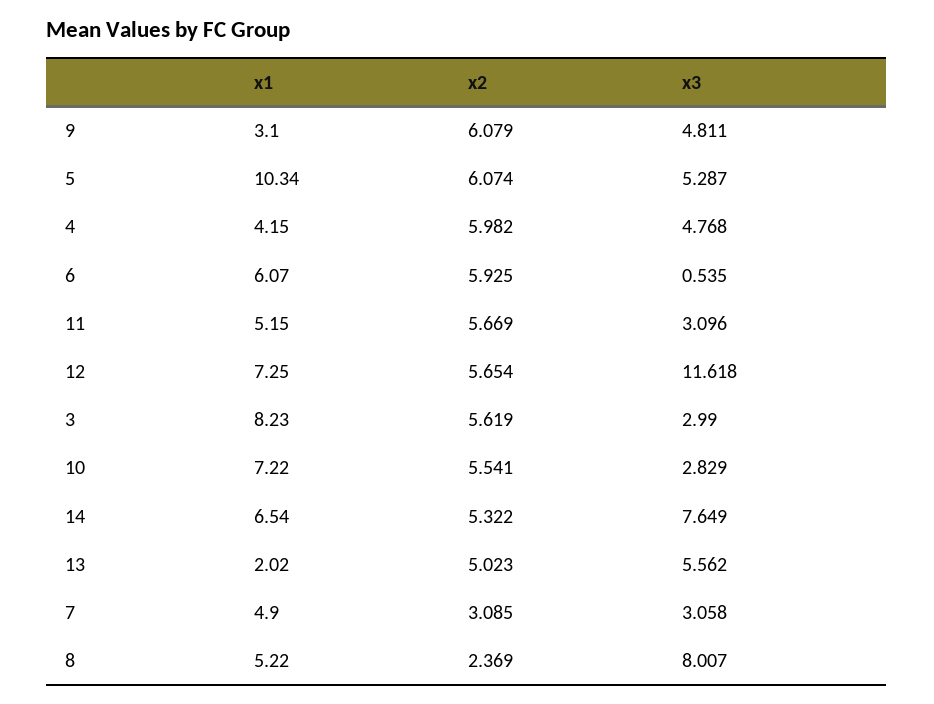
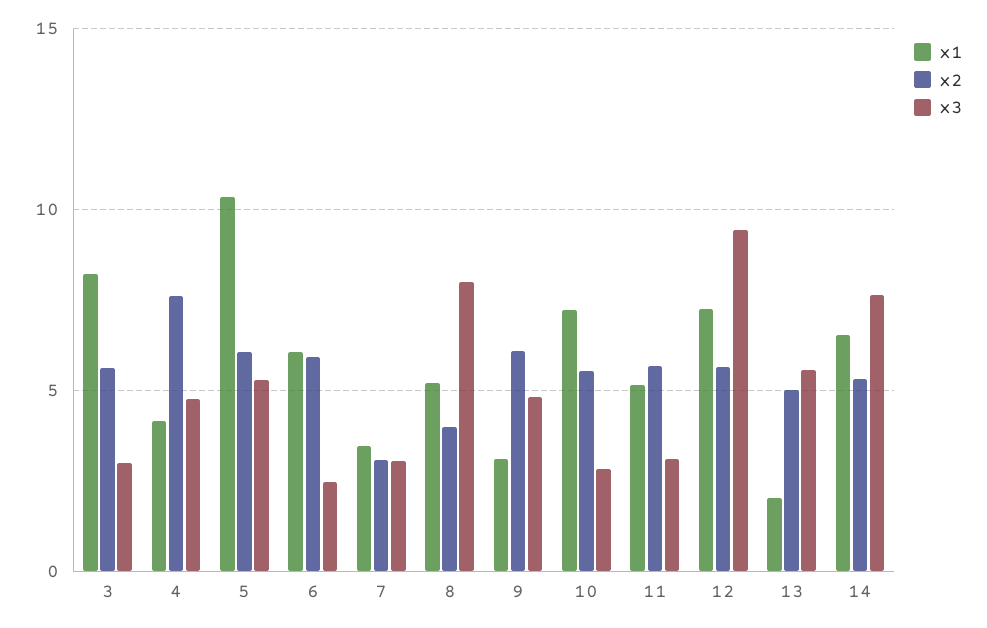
x2, 4: 5.982 -> 7.5
x3, 6: 0.535 -> 2.5
x3, 12: 11.618 -> 9.5
x1, 7: 4.9 -> 3.5
x2, 8: 2.369 -> 4

